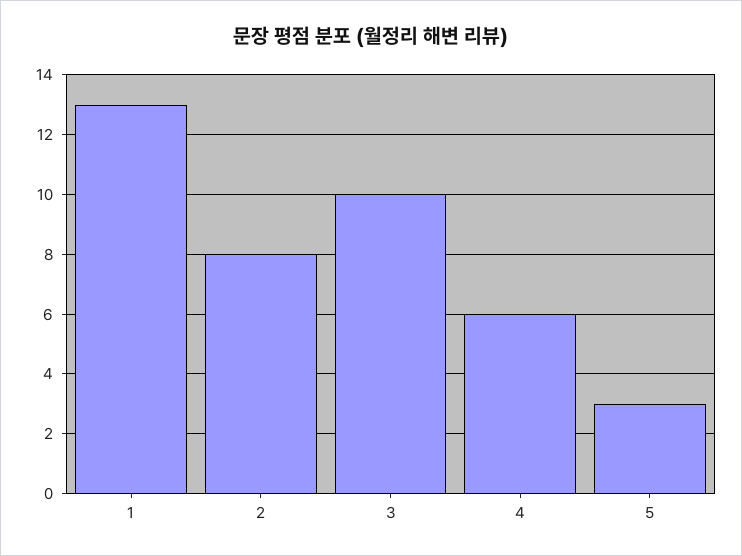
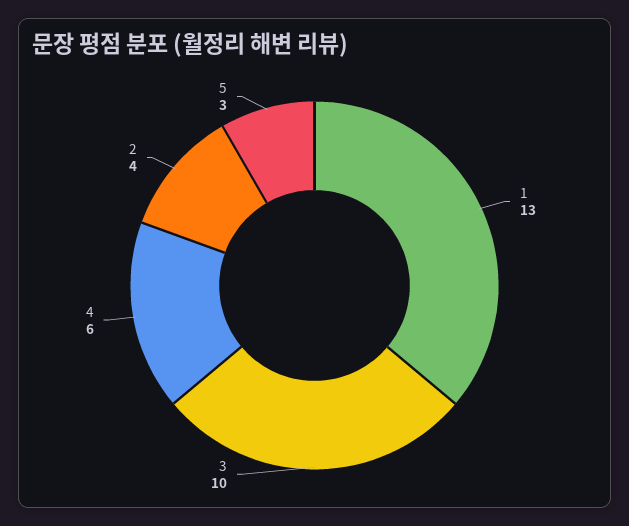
2: 8 -> 4

